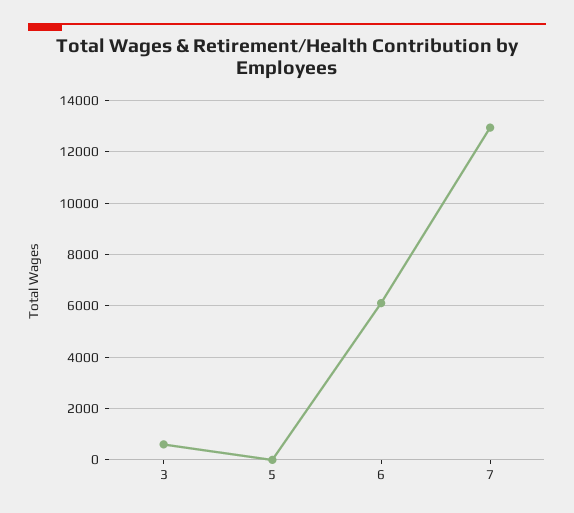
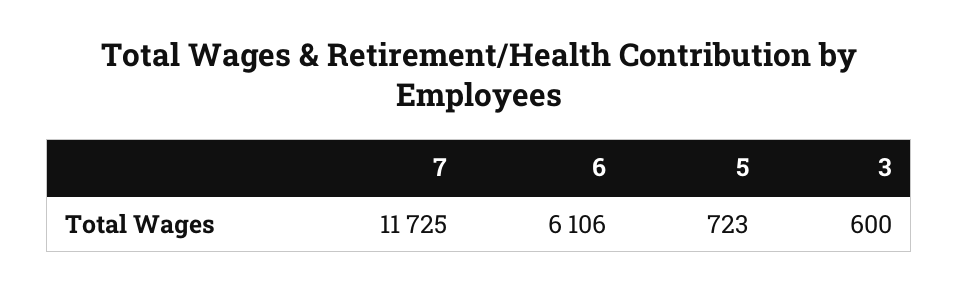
5: 0 -> 723
7: 13000 -> 11725

